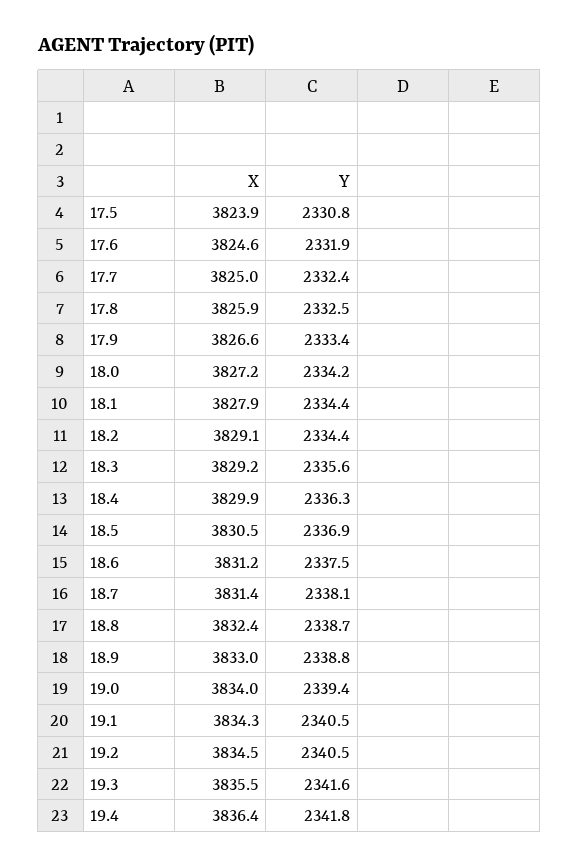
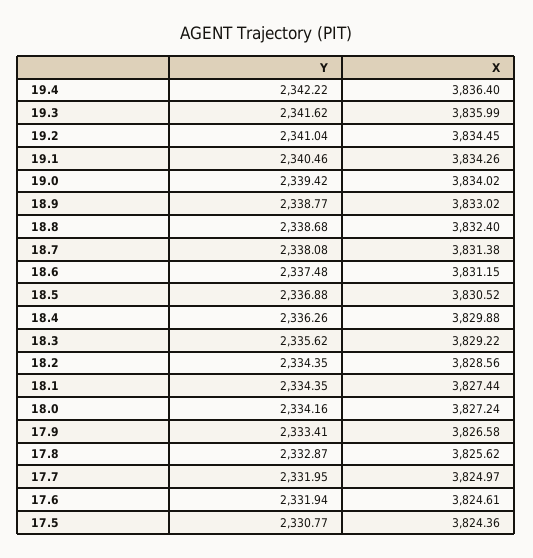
X, 17.5: 3823.9 -> 3824.36
Y, 17.7: 2332.4 -> 2331.95
X, 17.8: 3825.9 -> 3825.62
Y, 17.8: 2332.5 -> 2332.87
X, 18.1: 3827.9 -> 3827.44
X, 18.2: 3829.1 -> 3828.56
Y, 19.2: 2340.5 -> 2341.04
X, 19.3: 3835.5 -> 3835.99
Y, 19.4: 2341.8 -> 2342.22

